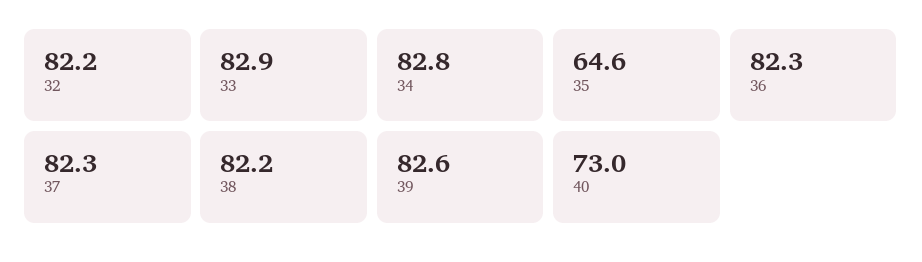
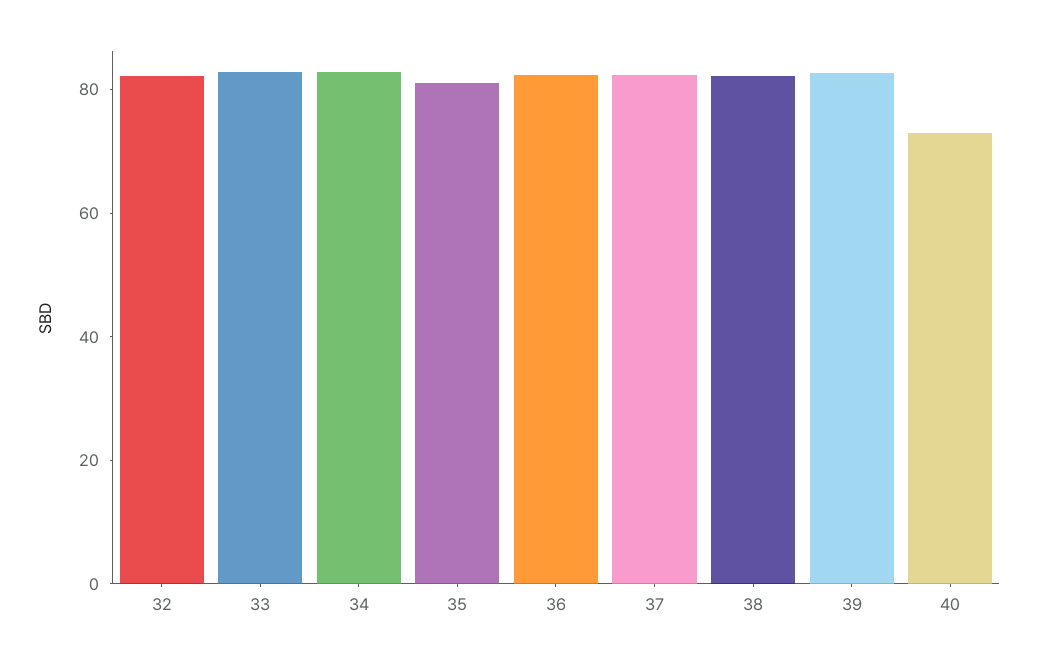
35: 64.6 -> 80

